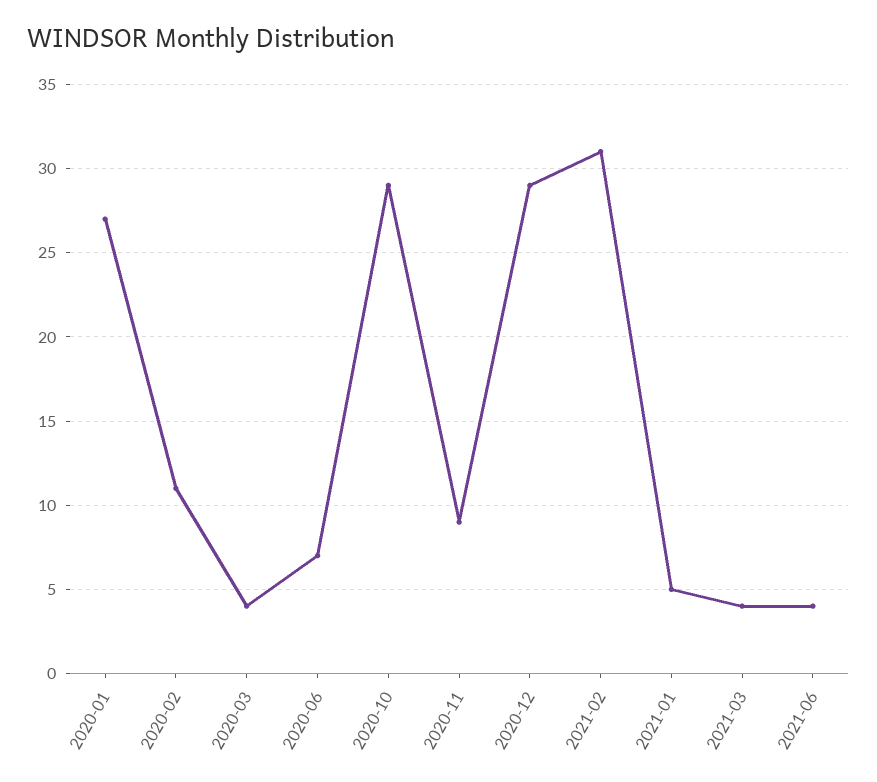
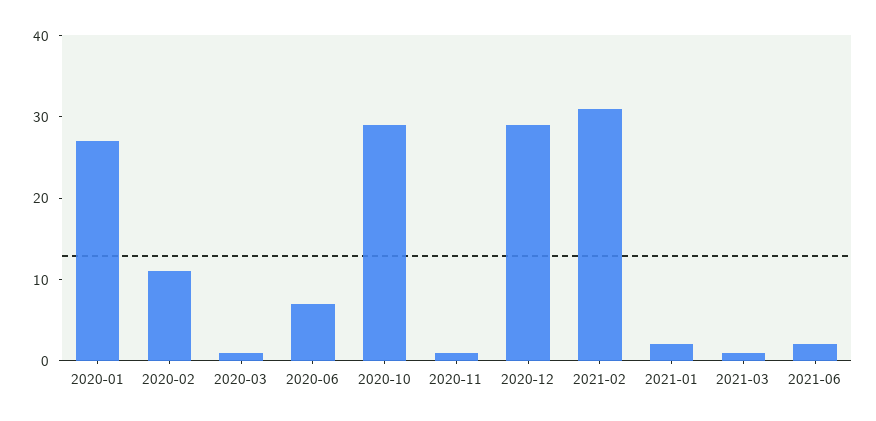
2020-03: 4 -> 1
2020-11: 9 -> 1
2021-01: 5 -> 2
2021-03: 4 -> 1
2021-06: 4 -> 2

